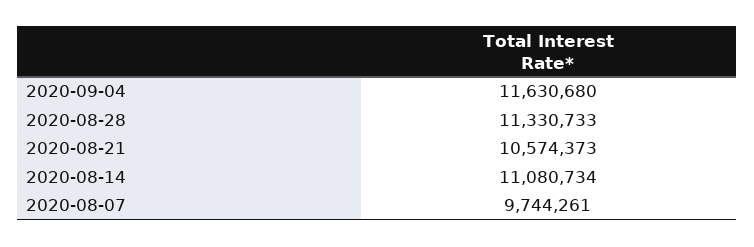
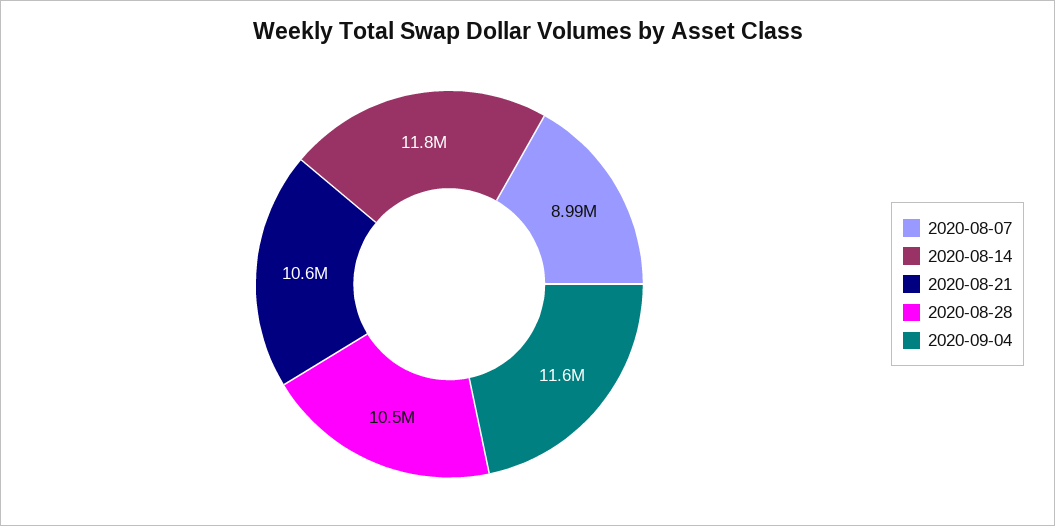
2020-08-28: 11330733 -> 10500000
2020-08-14: 11080734 -> 11800000
2020-08-07: 9744261 -> 8990000

